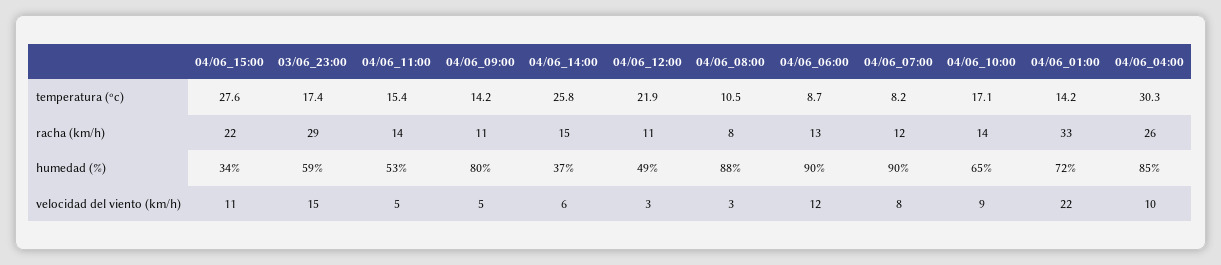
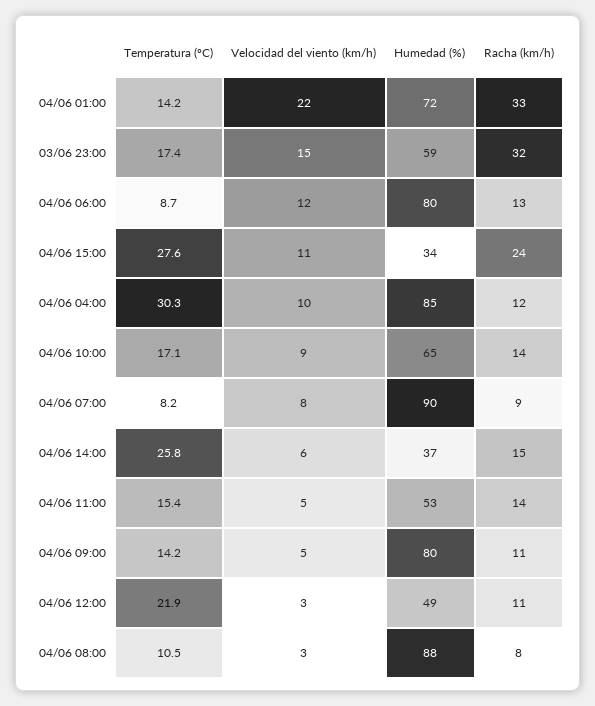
04/06_15:00, racha (km/h): 22 -> 24
03/06_23:00, racha (km/h): 29 -> 32
04/06_07:00, racha (km/h): 12 -> 9
04/06_04:00, racha (km/h): 26 -> 12
04/06_06:00, humedad (%): 90 -> 80

